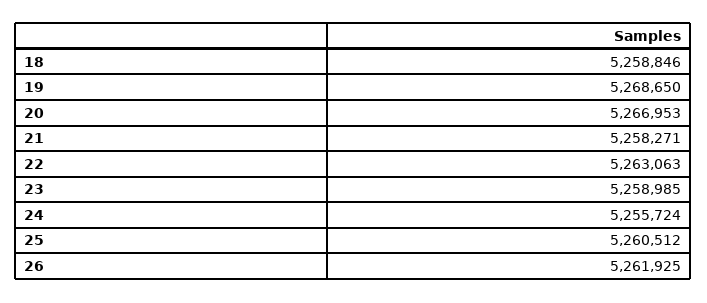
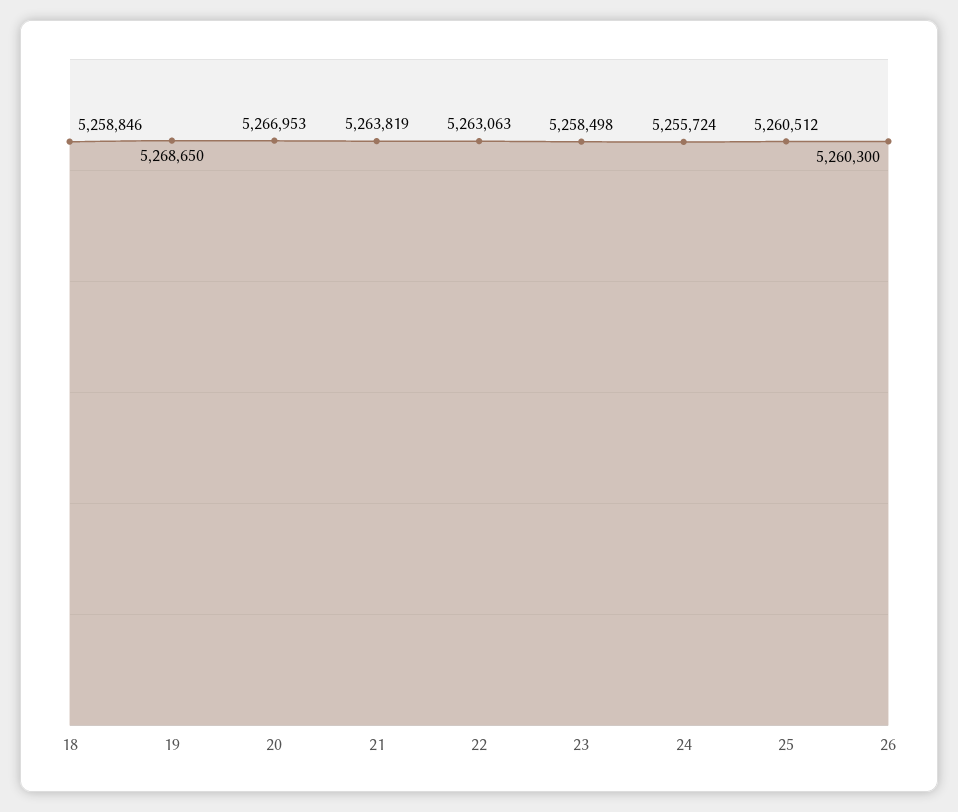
21: 5258271 -> 5263819
23: 5258985 -> 5258498
26: 5261925 -> 5260300

